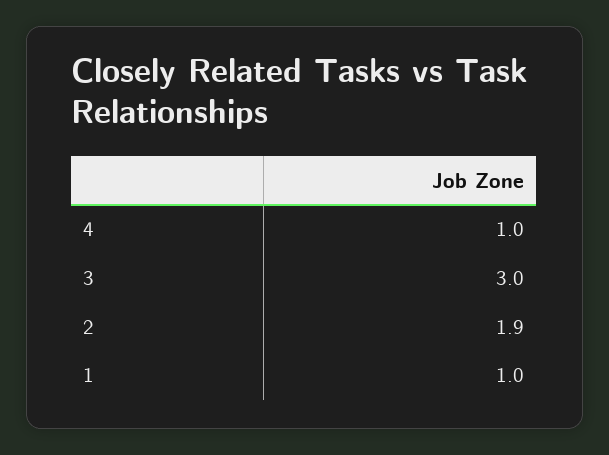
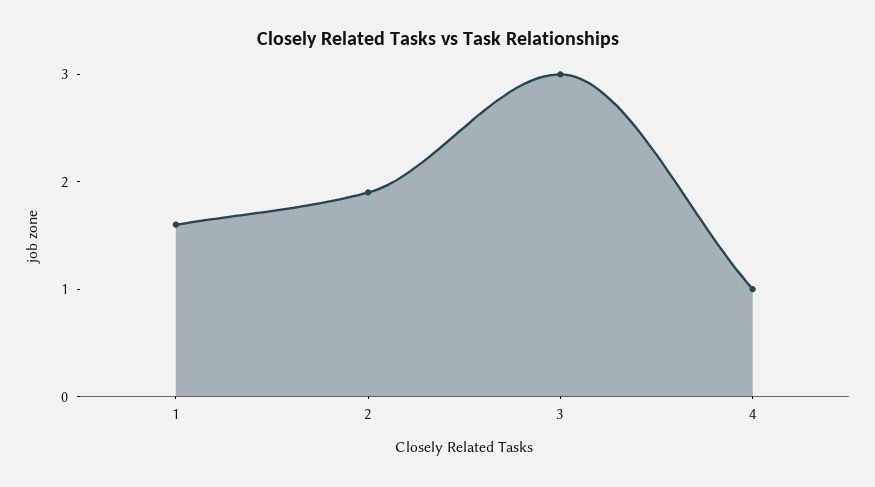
1: 1 -> 1.6

